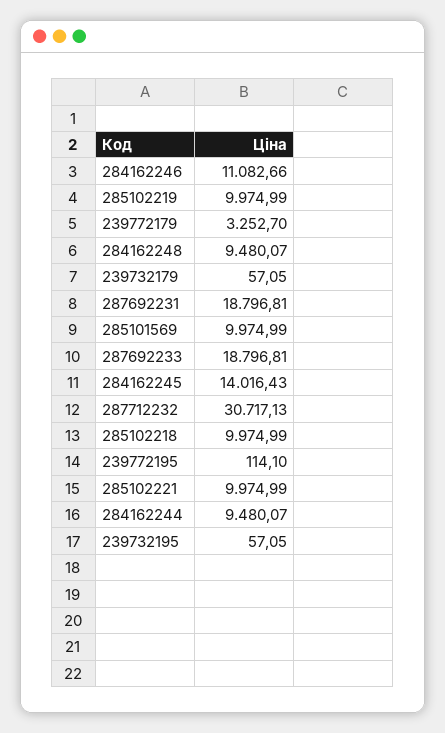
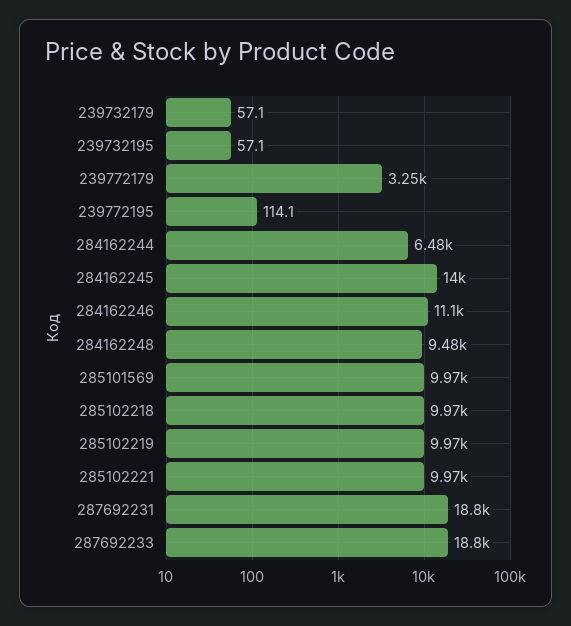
287712232: 30717.13 -> none
284162244: 9480.07 -> 6480

